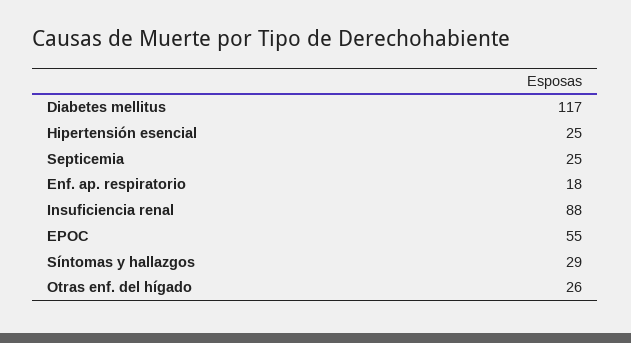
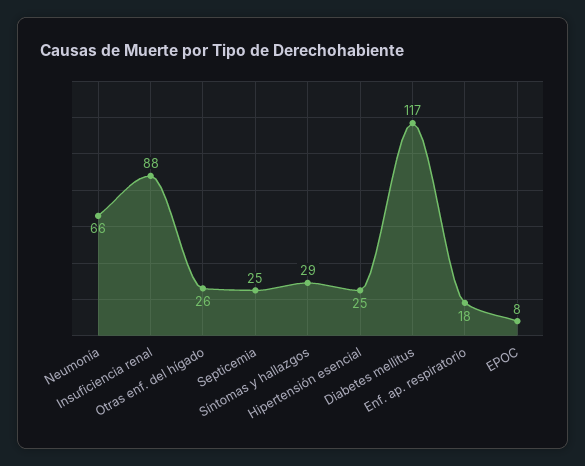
EPOC: 55 -> 8
Neumonía: none -> 66

